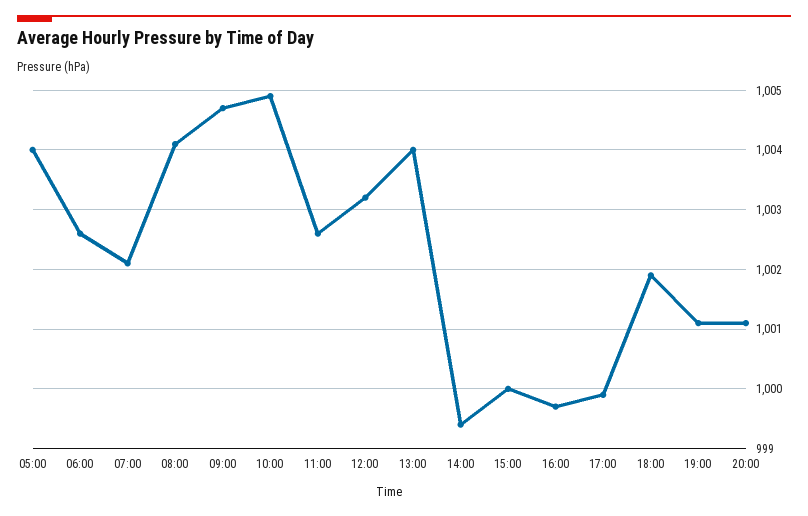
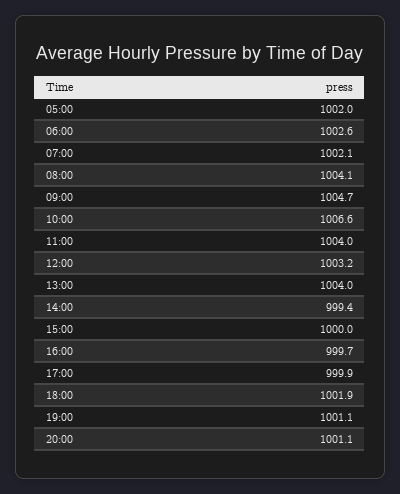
05:00: 1004 -> 1002
10:00: 1005 -> 1006.6
11:00: 1002.5 -> 1004

